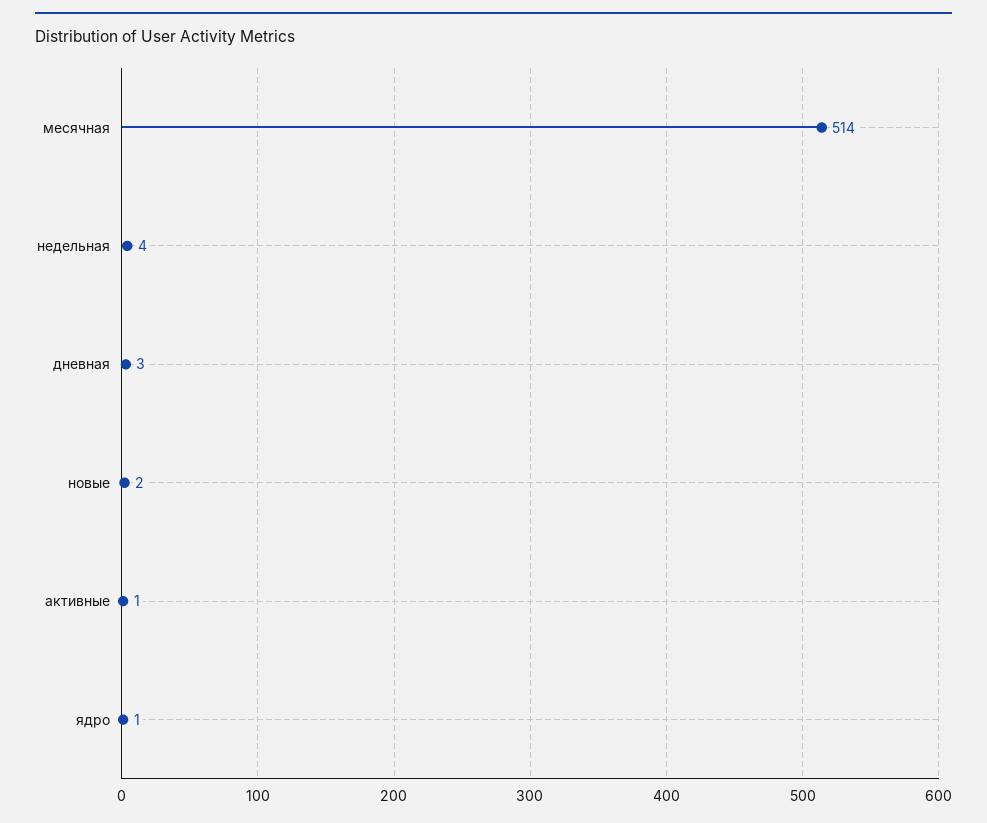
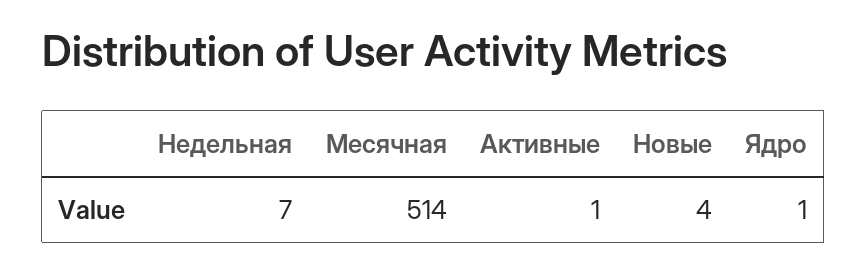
недельная: 4 -> 7
дневная: 3 -> none
новые: 2 -> 4

